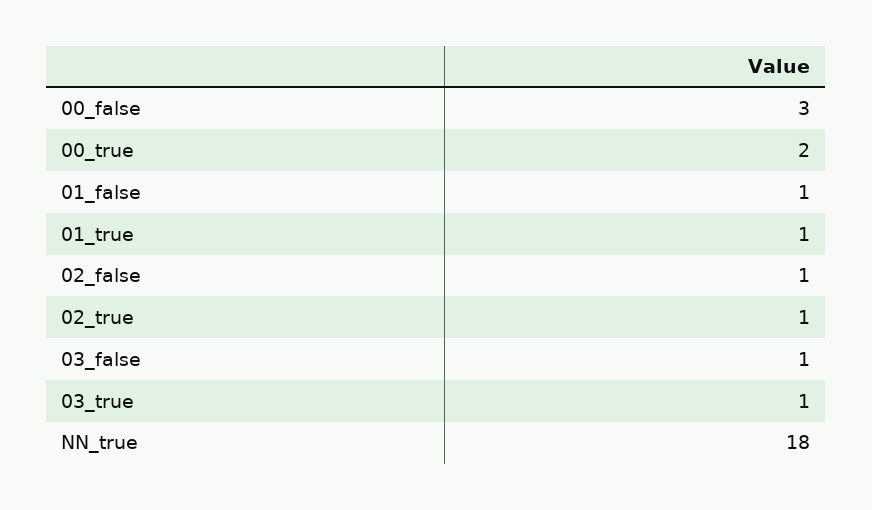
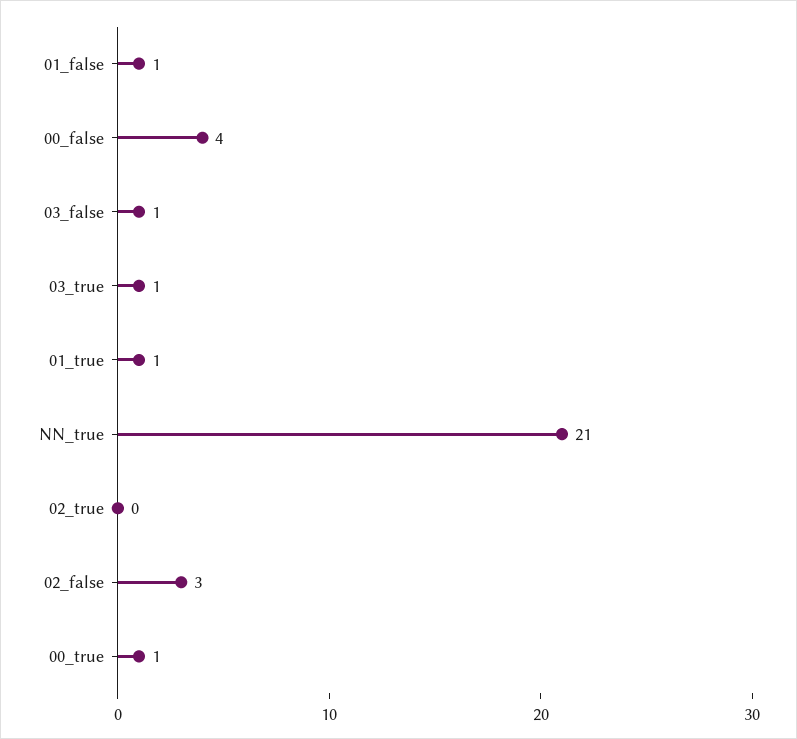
00_false: 3 -> 4
00_true: 2 -> 1
02_false: 1 -> 3
02_true: 1 -> 0
NN_true: 18 -> 21

